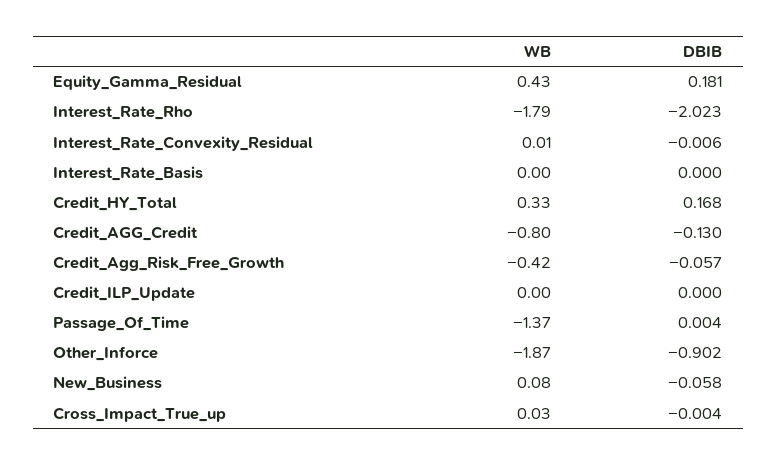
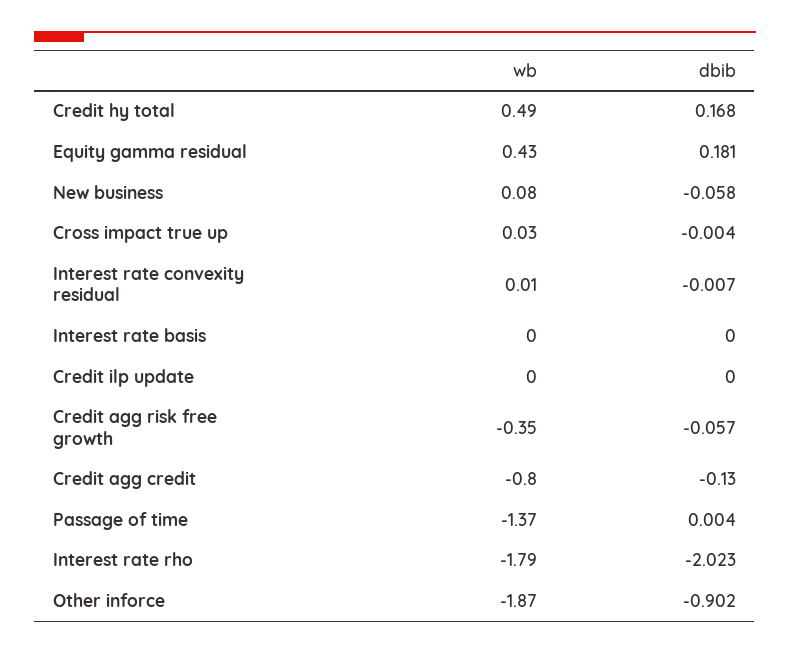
DBIB, Interest_Rate_Convexity_Residual: -0.006 -> -0.007
WB, Credit_HY_Total: 0.33 -> 0.49
WB, Credit_Agg_Risk_Free_Growth: -0.42 -> -0.35

